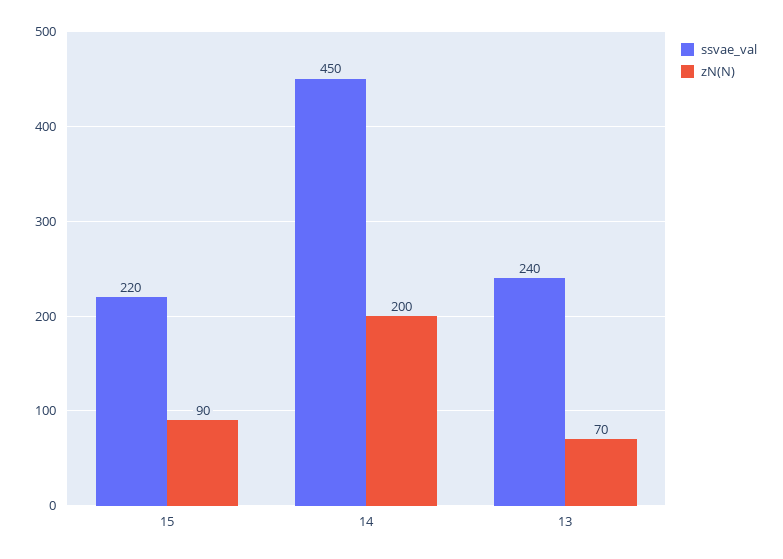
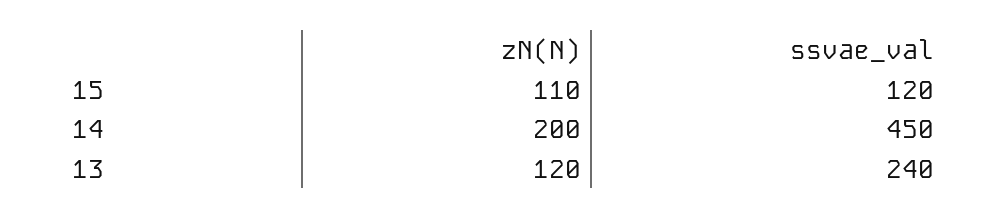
ssvae_val, 15: 220 -> 120
zN(N), 15: 90 -> 110
zN(N), 13: 70 -> 120

